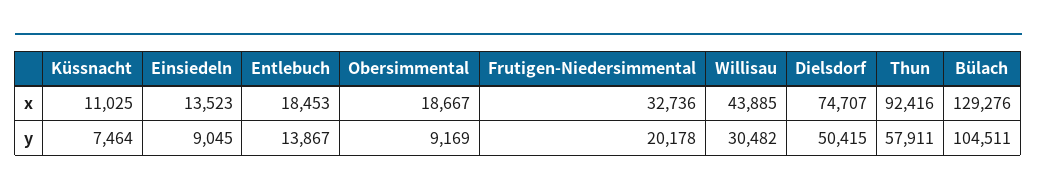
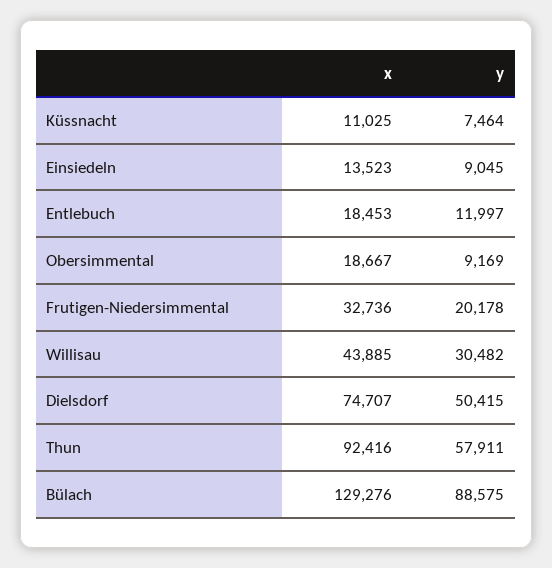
Entlebuch, y: 13867 -> 11997
Bülach, y: 104511 -> 88575

